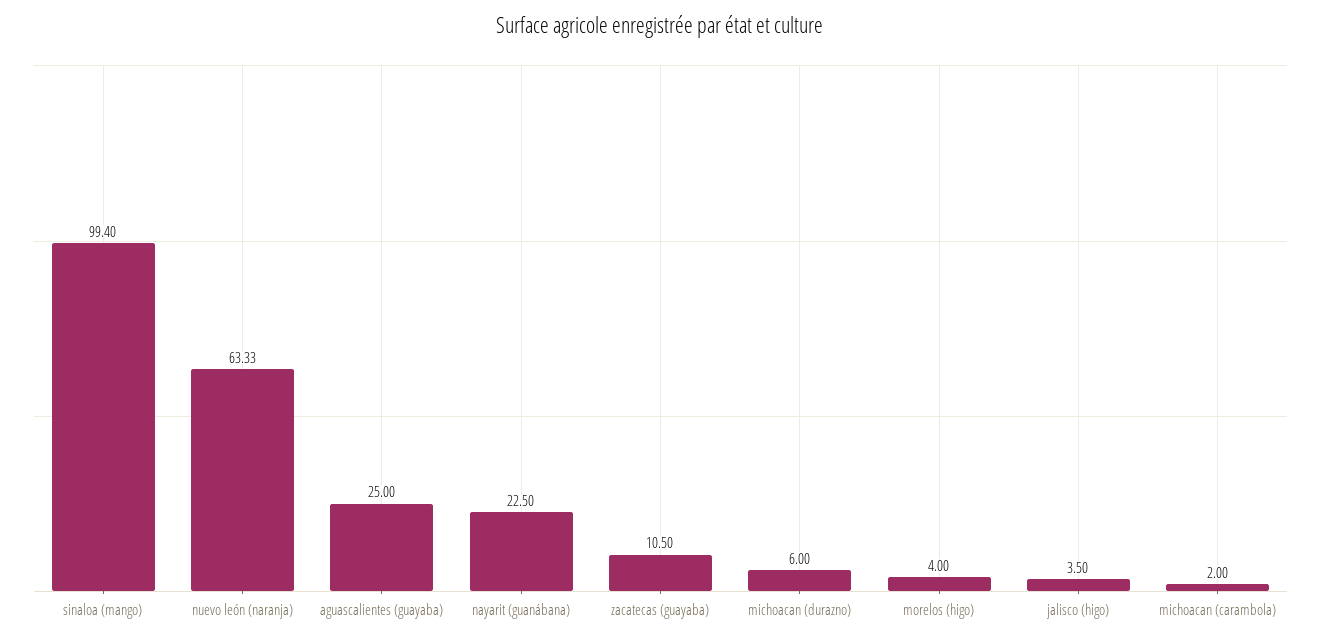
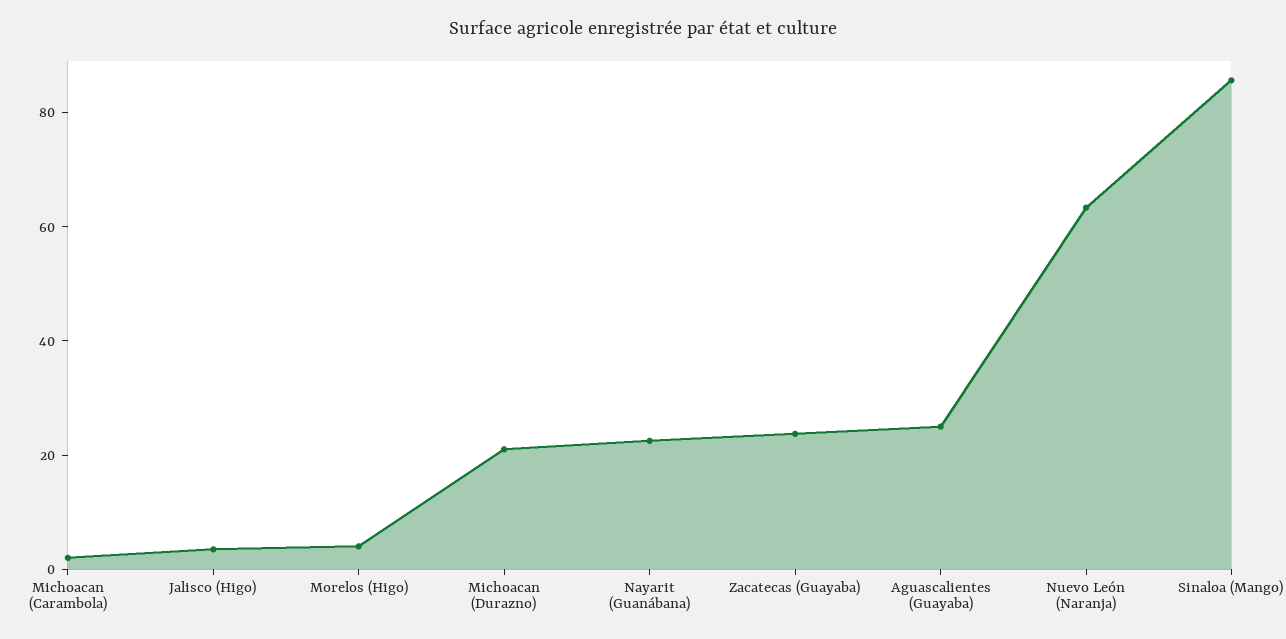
sinaloa (mango): 99.4 -> 85
zacatecas (guayaba): 10.5 -> 25
michoacan (durazno): 6 -> 20

